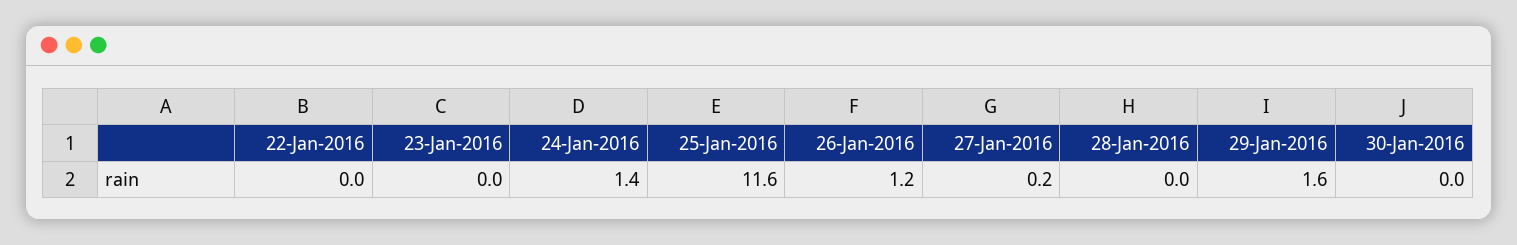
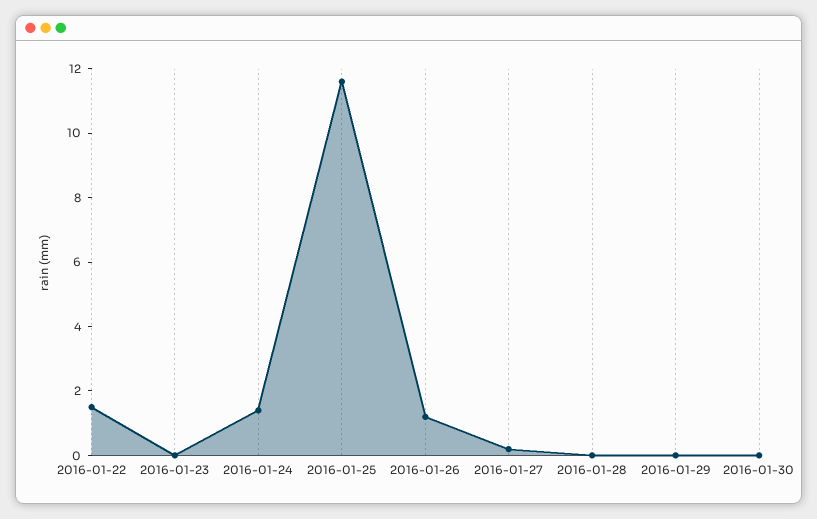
22-Jan-2016: 0 -> 1.5
29-Jan-2016: 1.6 -> 0

